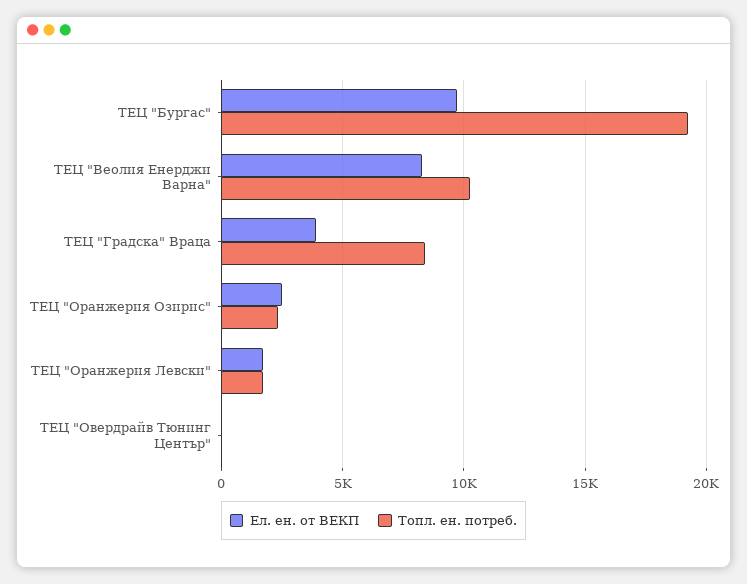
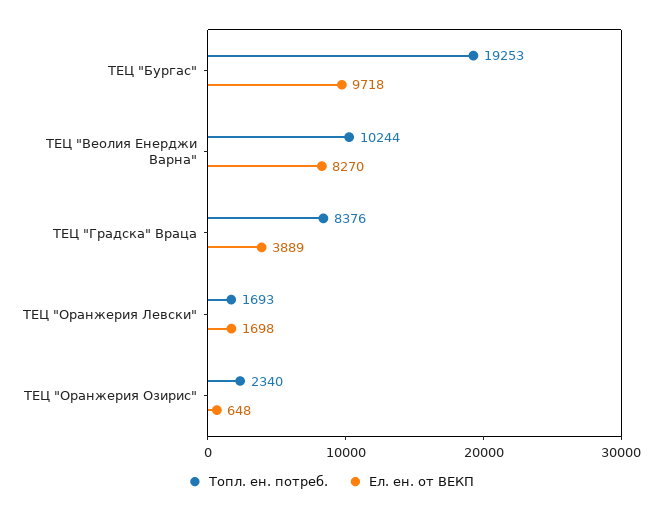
Ел. ен. от ВЕКП, ТЕЦ "Оранжерия Озирис": 2500 -> 648
Ел. ен. от ВЕКП, ТЕЦ "Овердрайв Тюнинг Център": 0 -> none
Топл. ен. потреб., ТЕЦ "Овердрайв Тюнинг Център": 0 -> none

